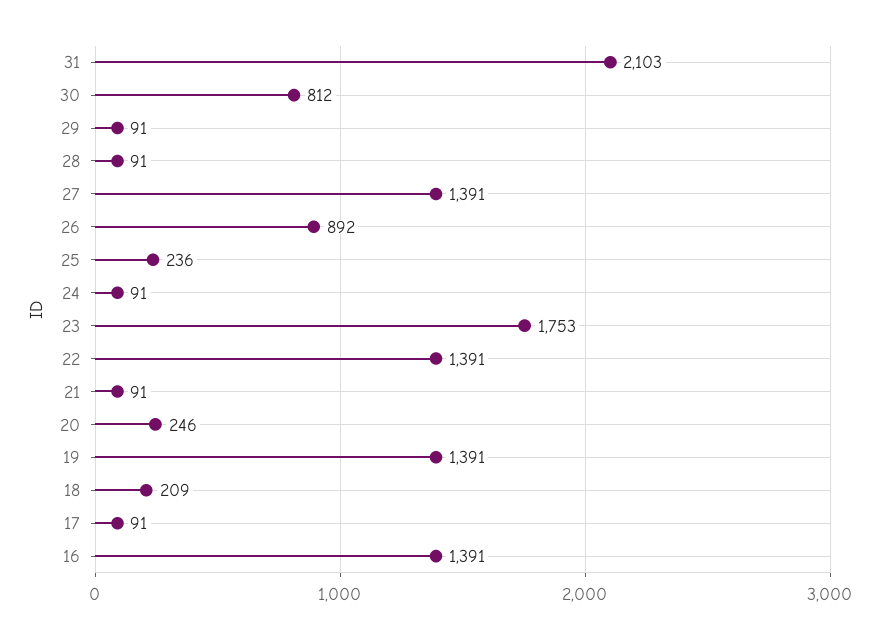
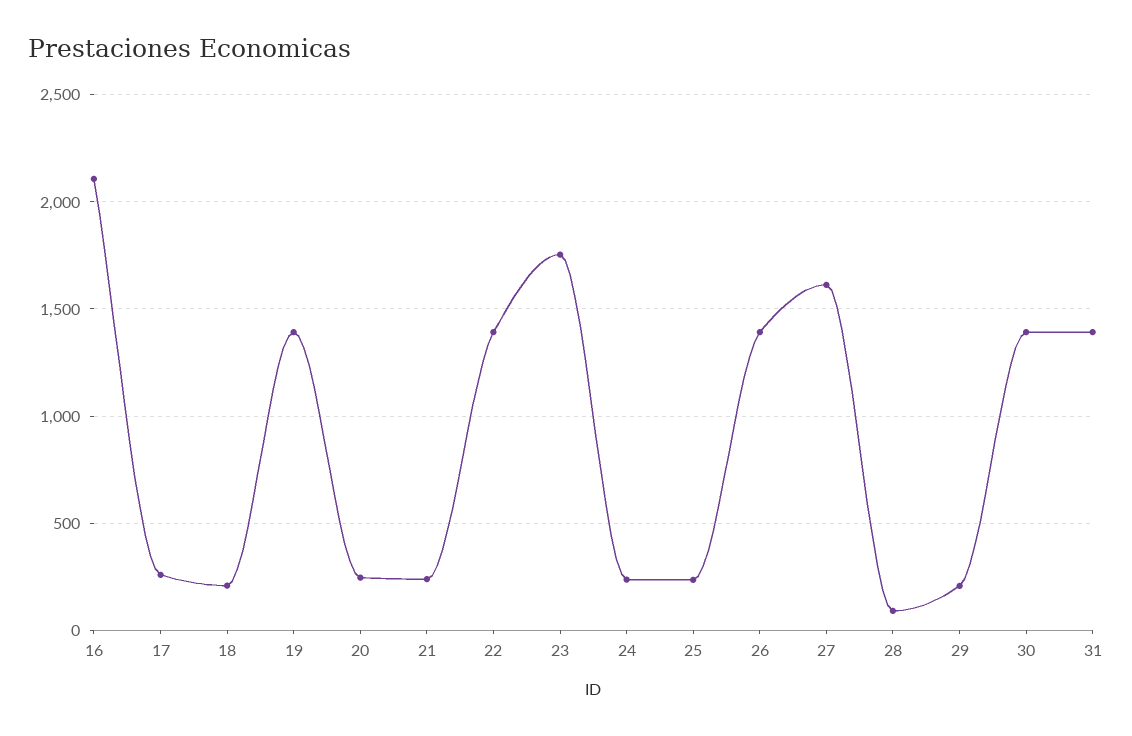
31: 2103 -> 1400
30: 812 -> 1400
29: 91 -> 200
27: 1391 -> 1600
26: 892 -> 1400
24: 91 -> 250
21: 91 -> 250
17: 91 -> 250
16: 1391 -> 2100

